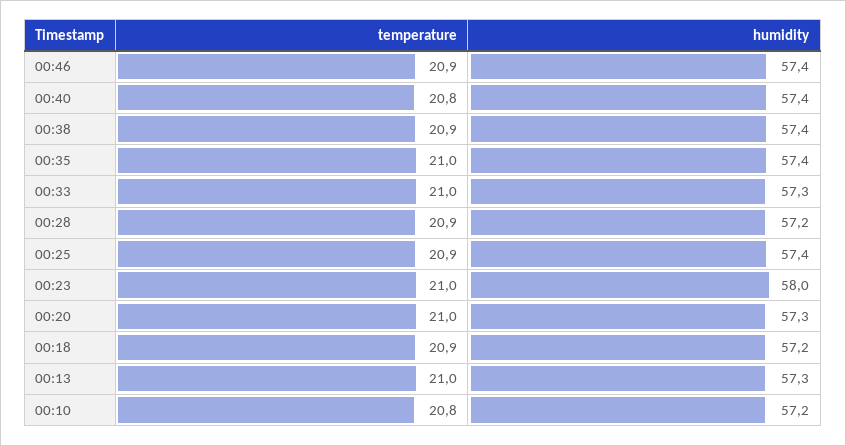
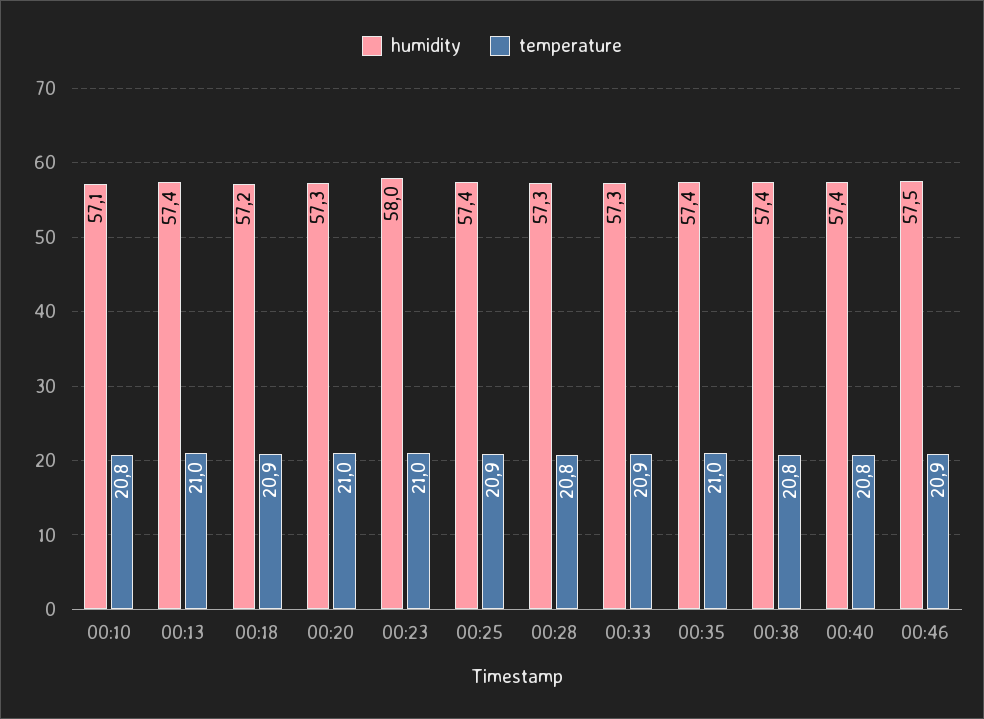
humidity, 00:46: 57.4 -> 57.5
temperature, 00:38: 20.9 -> 20.8
temperature, 00:33: 21 -> 20.9
temperature, 00:28: 20.9 -> 20.8
humidity, 00:28: 57.2 -> 57.3
humidity, 00:13: 57.3 -> 57.4
humidity, 00:10: 57.2 -> 57.1

